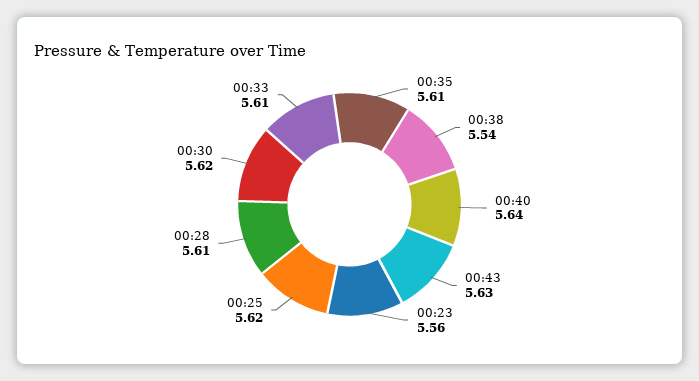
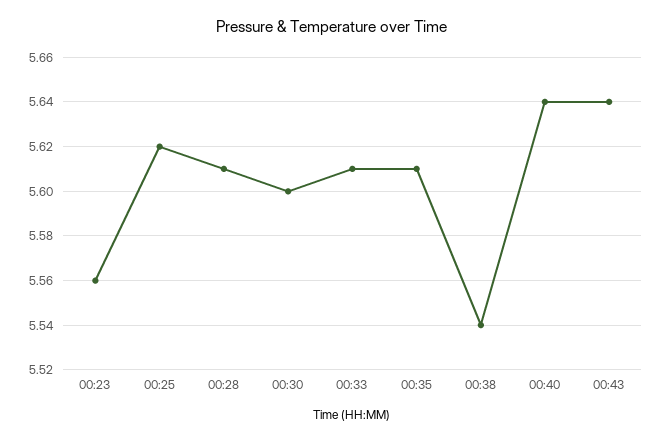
00:43: 5.63 -> 5.64
00:30: 5.62 -> 5.6

